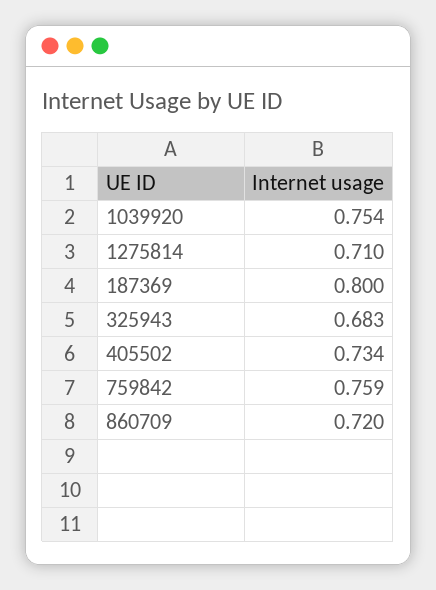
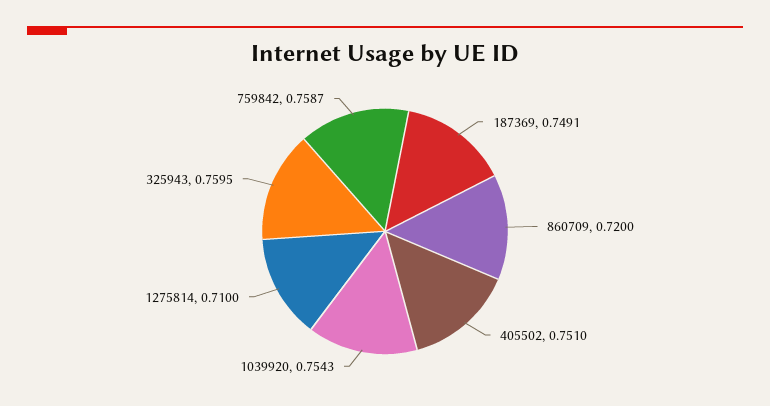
187369: 0.8 -> 0.7491
325943: 0.683 -> 0.7595
405502: 0.734 -> 0.751

